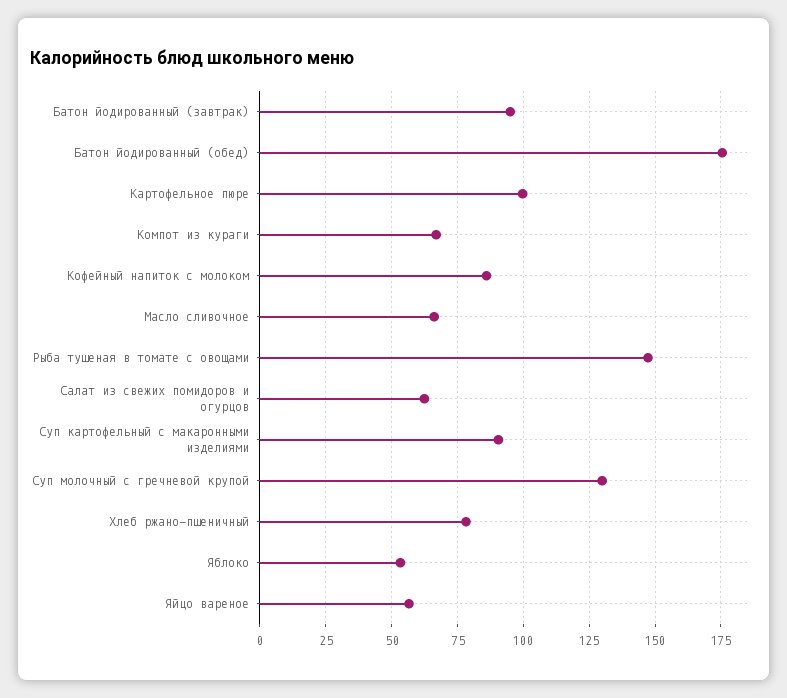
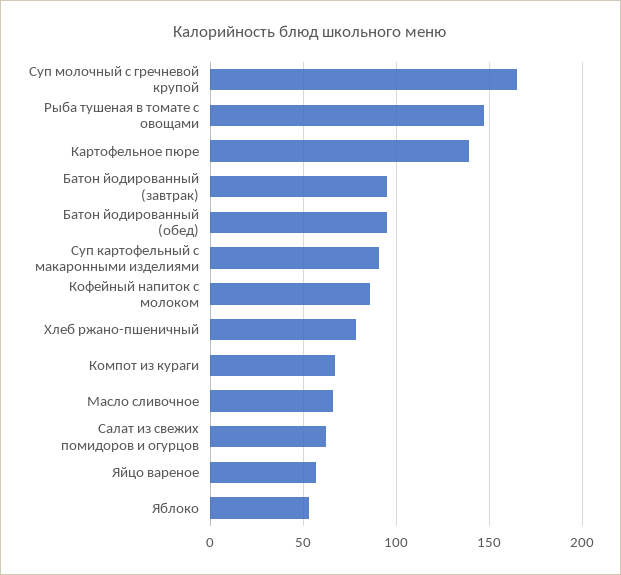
Батон йодированный (обед): 175 -> 95
Картофельное пюре: 100 -> 140
Суп молочный с гречневой крупой: 130 -> 165

